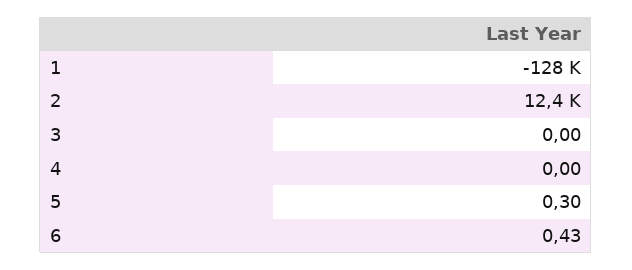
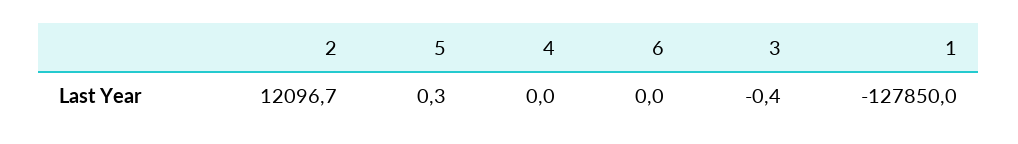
2: 12400 -> 12096.7
3: 0 -> -0.4
6: 0.43 -> 0

